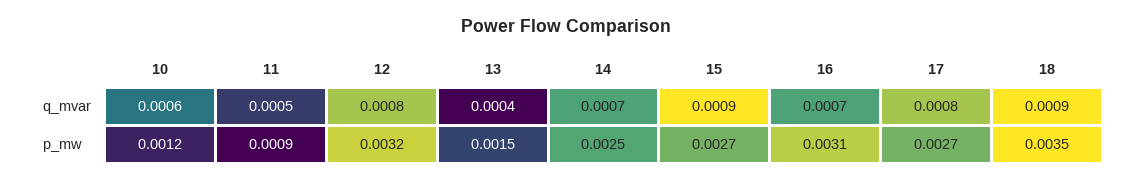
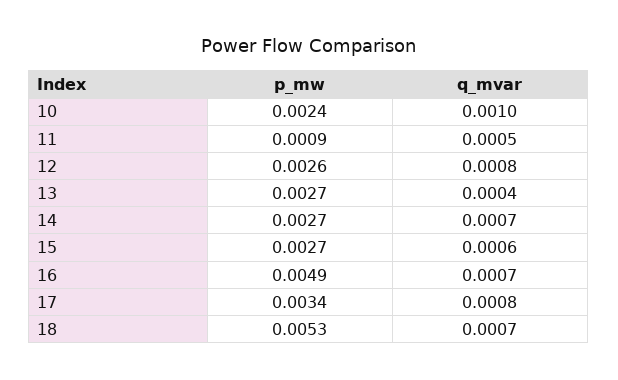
10, q_mvar: 0.0006 -> 0.001
15, q_mvar: 0.0009 -> 0.0006
18, q_mvar: 0.0009 -> 0.0007
10, p_mw: 0.0012 -> 0.0024
12, p_mw: 0.0032 -> 0.0026
13, p_mw: 0.0015 -> 0.0027
14, p_mw: 0.0025 -> 0.0027
16, p_mw: 0.0031 -> 0.0049
17, p_mw: 0.0027 -> 0.0034
18, p_mw: 0.0035 -> 0.0053

